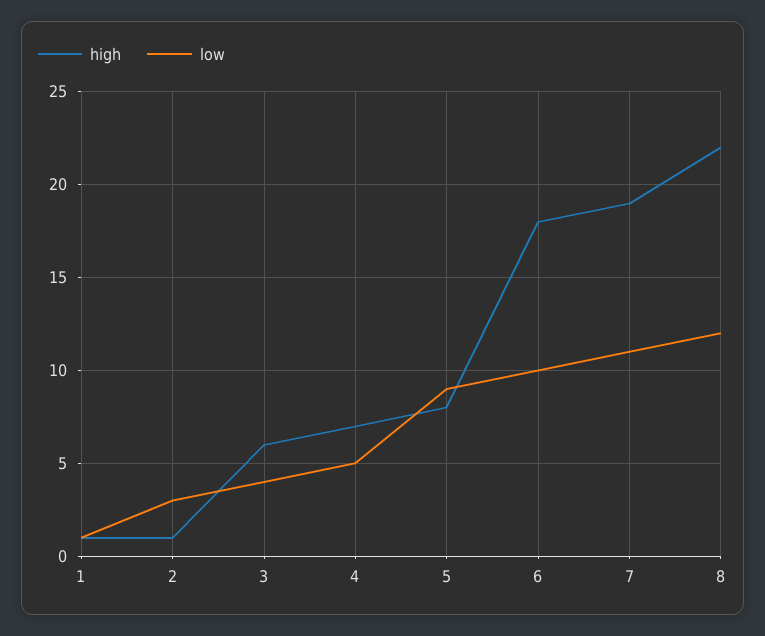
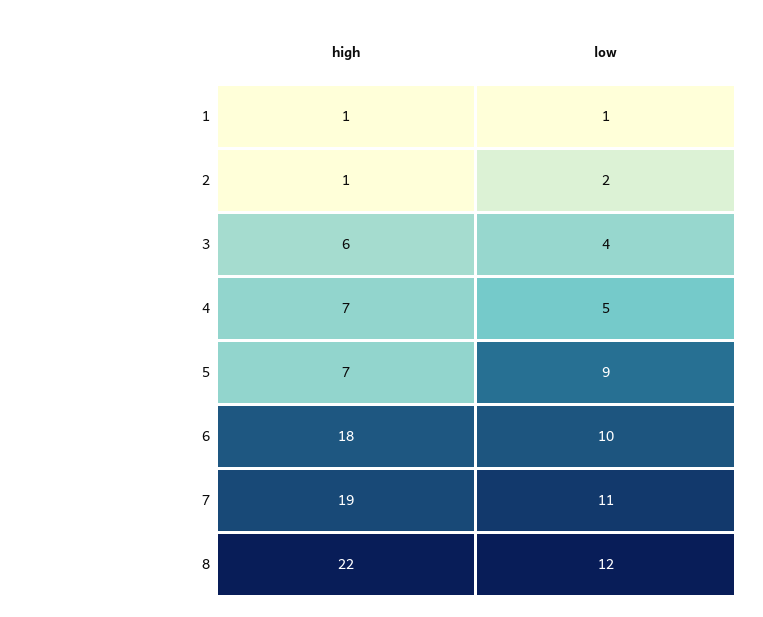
low, 2: 3 -> 2
high, 5: 8 -> 7

